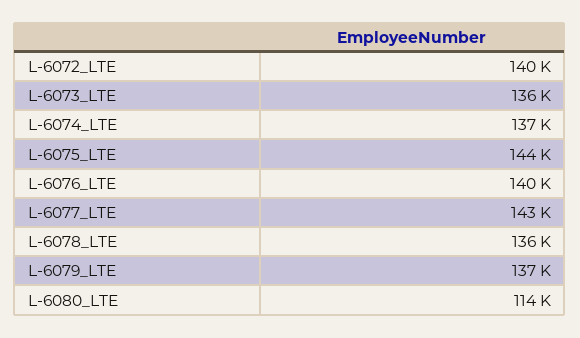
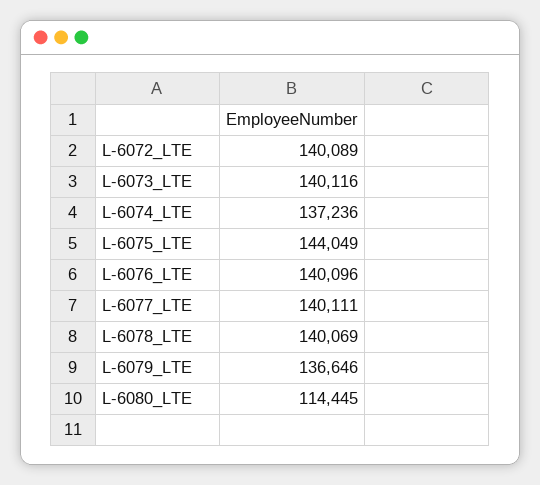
L-6073_LTE: 136000 -> 140116
L-6077_LTE: 143000 -> 140111
L-6078_LTE: 136000 -> 140069

